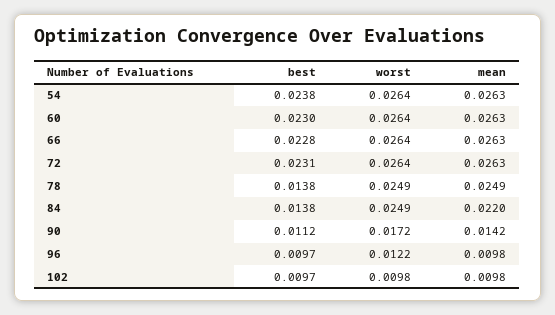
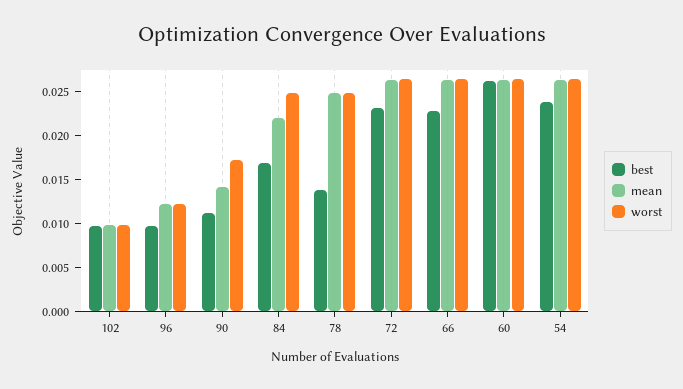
best, 60: 0.023 -> 0.026
best, 84: 0.0138 -> 0.017
mean, 96: 0.0098 -> 0.012

